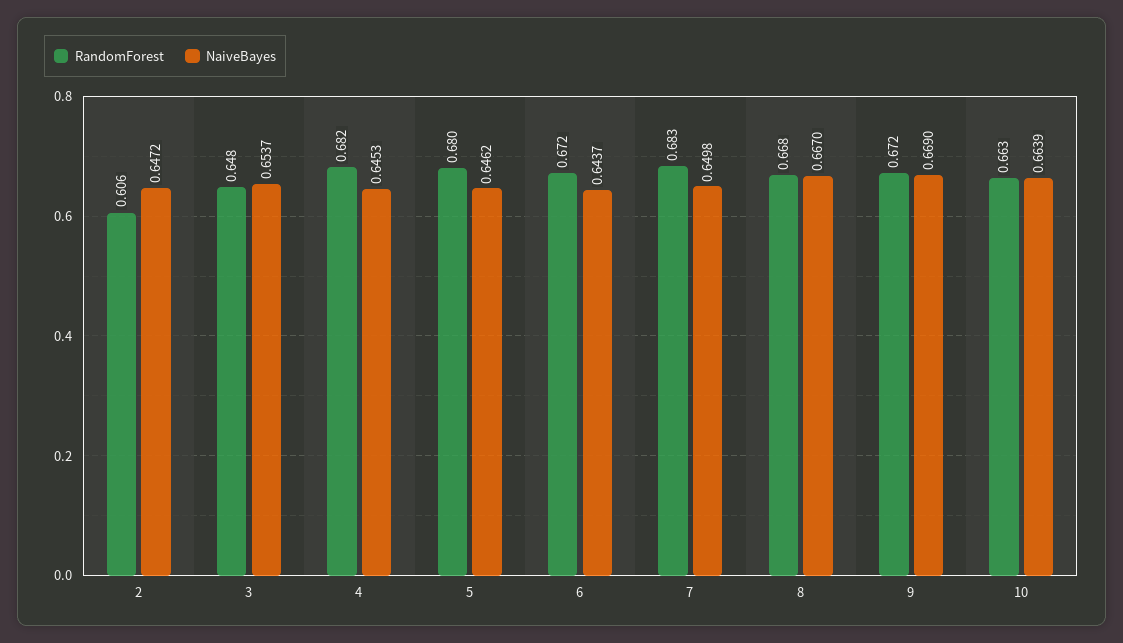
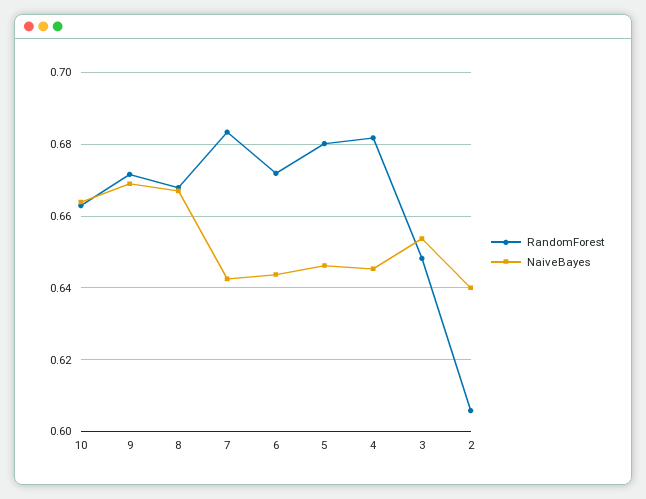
NaiveBayes, 2: 0.6472 -> 0.64
NaiveBayes, 7: 0.6498 -> 0.642

